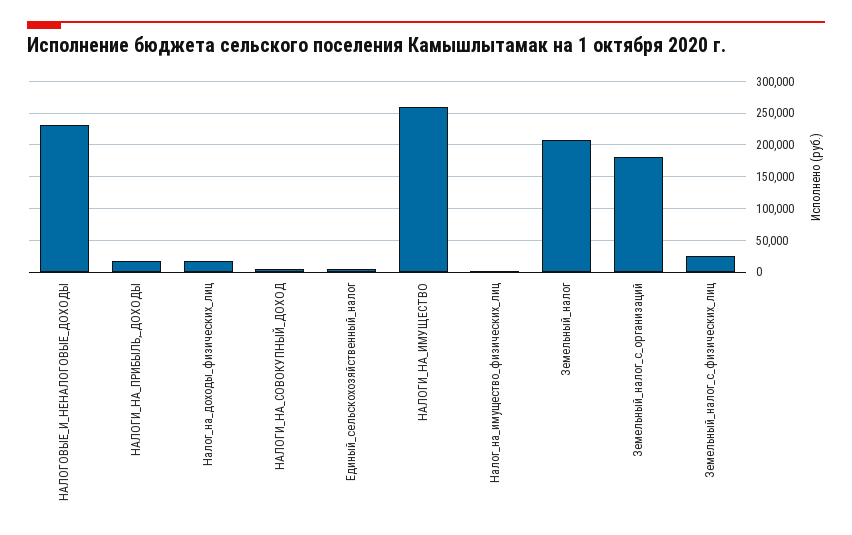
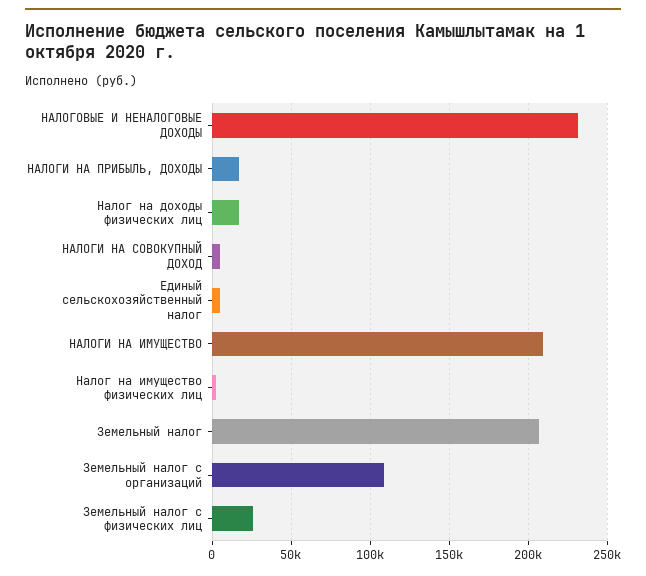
НАЛОГИ_НА_ИМУЩЕСТВО: 260000 -> 210000
Земельный_налог_с_организаций: 180000 -> 110000

